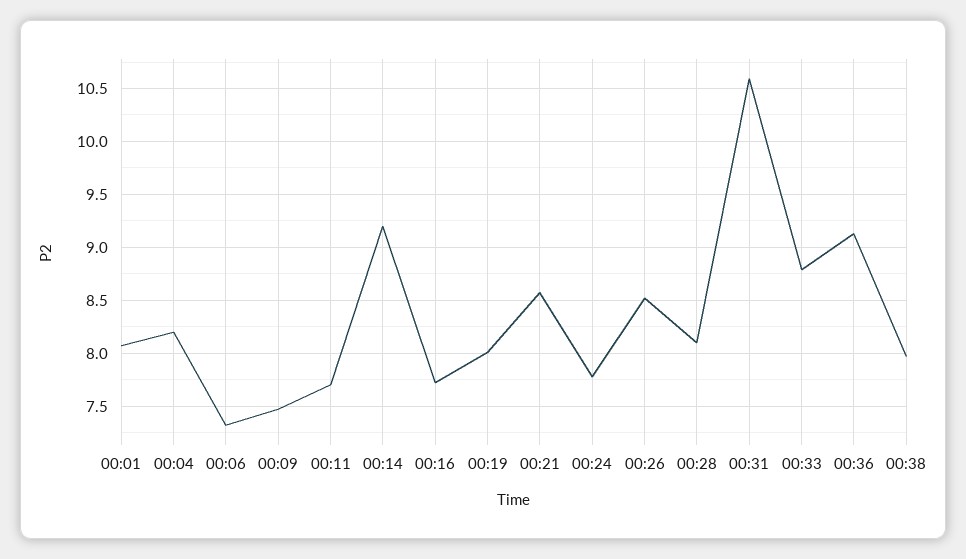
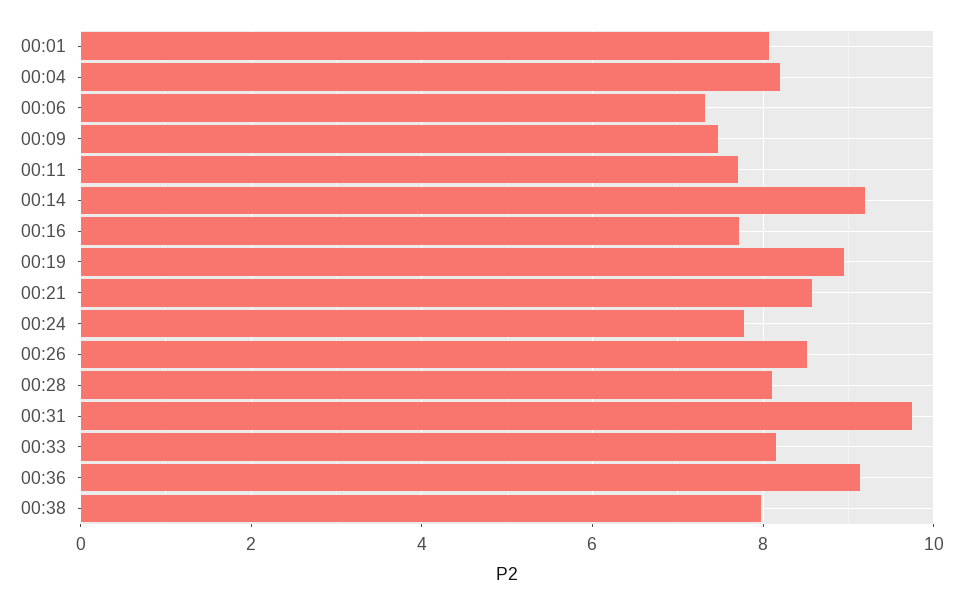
00:19: 8 -> 9
00:31: 10.6 -> 9.8
00:33: 8.8 -> 8.2

